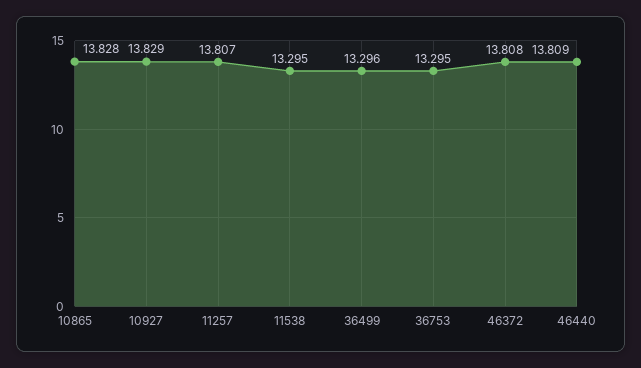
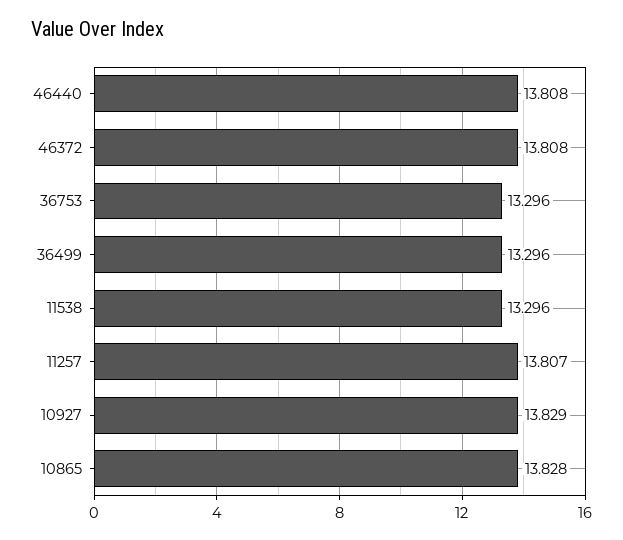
11538: 13.295 -> 13.296
36753: 13.295 -> 13.296
46440: 13.809 -> 13.808

